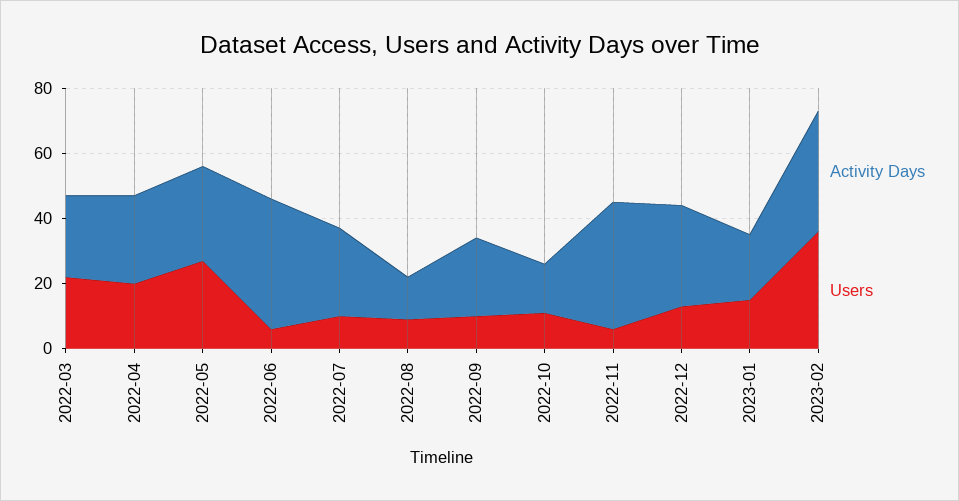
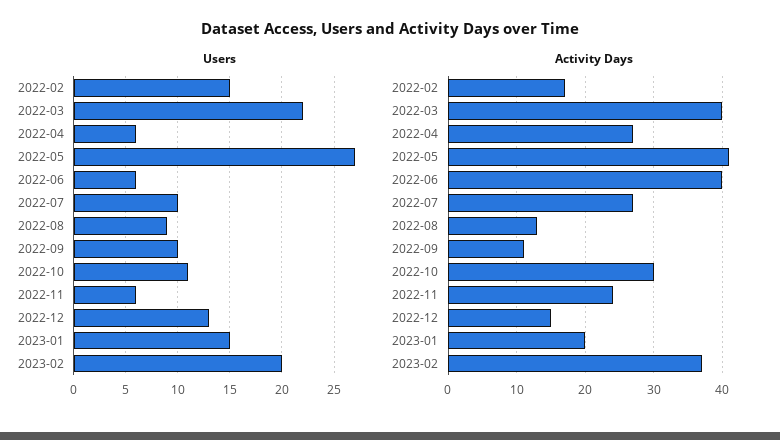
Activity Days, 2022-03: 25 -> 40
Users, 2022-04: 20 -> 6
Activity Days, 2022-05: 30 -> 41
Activity Days, 2022-09: 25 -> 11
Activity Days, 2022-10: 15 -> 30
Activity Days, 2022-11: 40 -> 24
Activity Days, 2022-12: 30 -> 15
Users, 2023-02: 35 -> 20
Users, 2022-02: none -> 15
Activity Days, 2022-02: none -> 17

